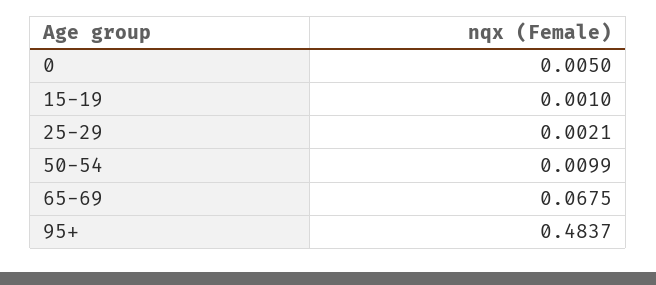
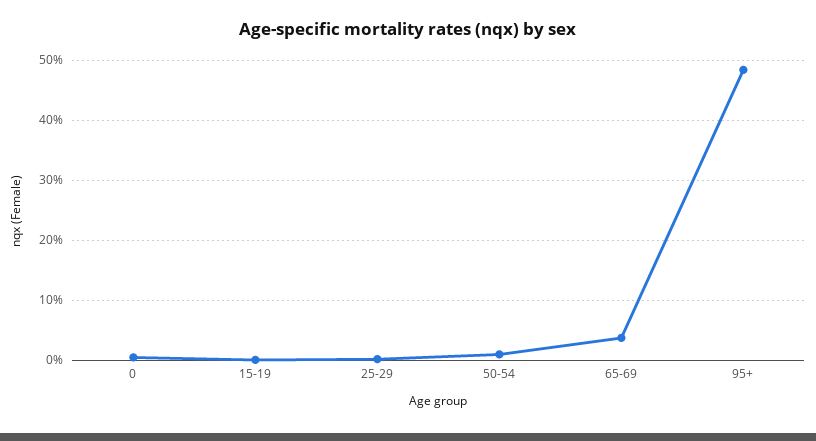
65-69: 0.0675 -> 0.04

